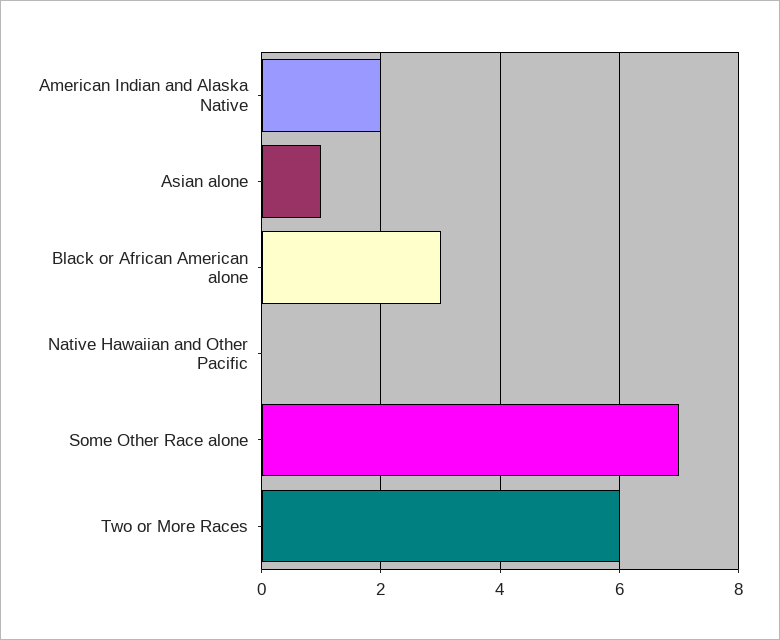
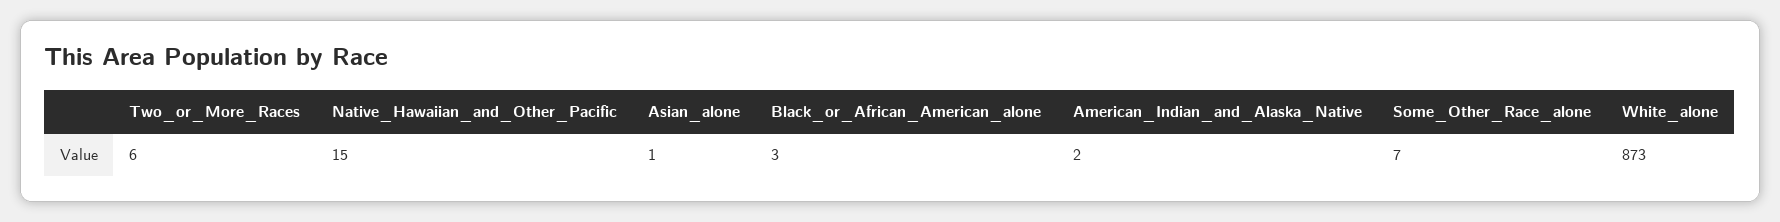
Native Hawaiian and Other Pacific: 0 -> 15
White_alone: none -> 873

